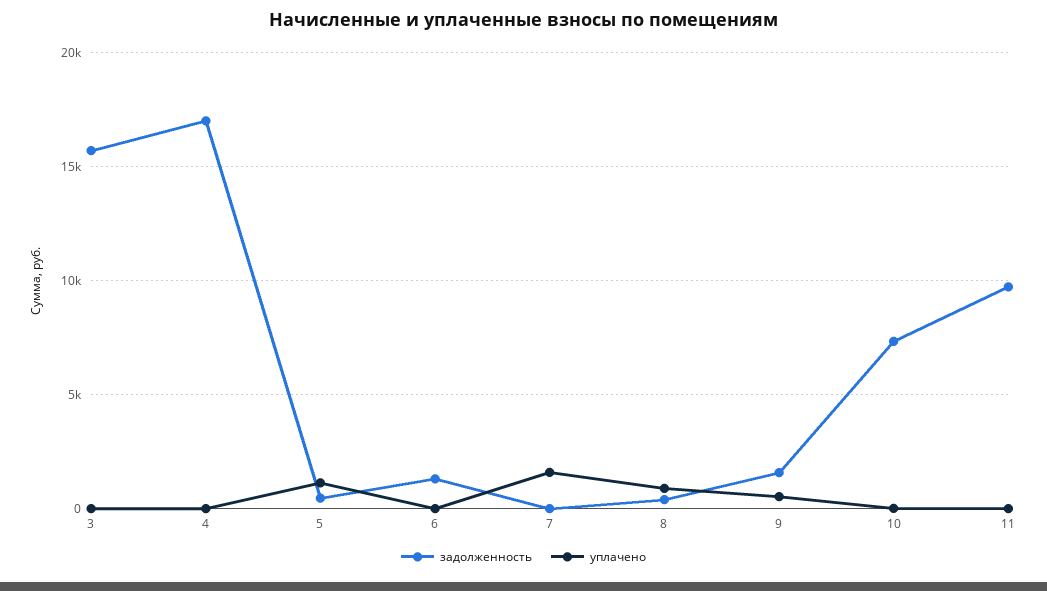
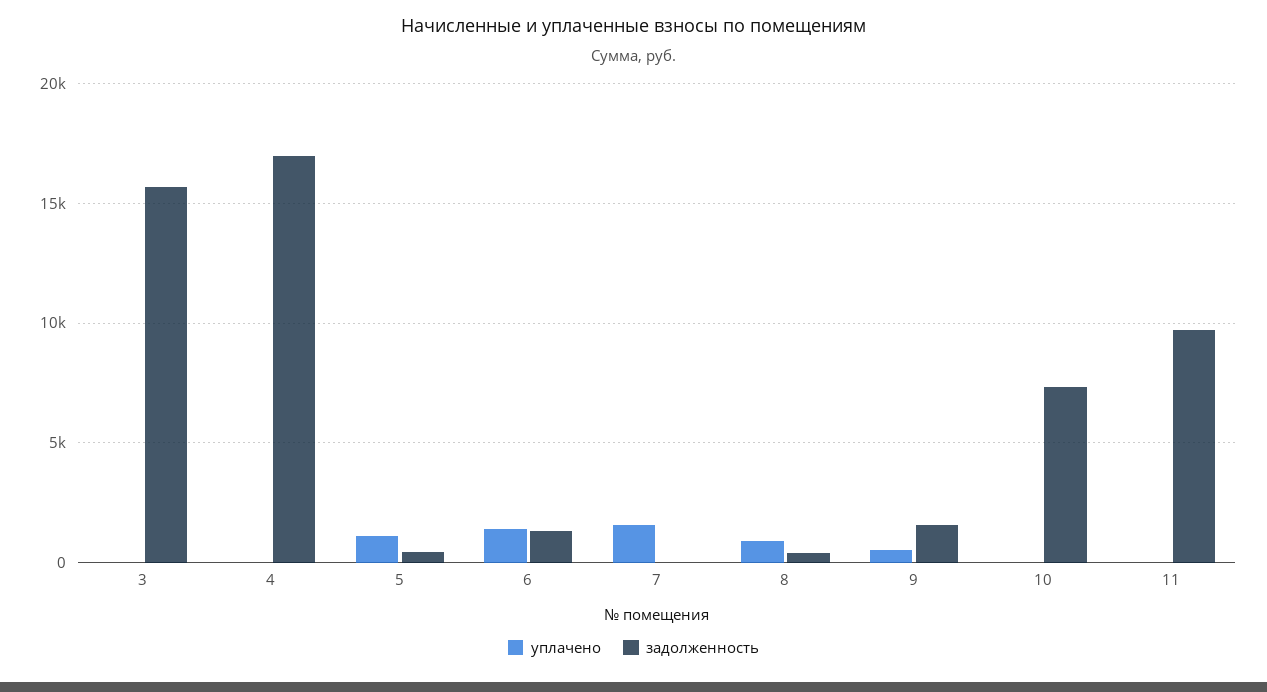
уплачено, 6: 0 -> 1500

